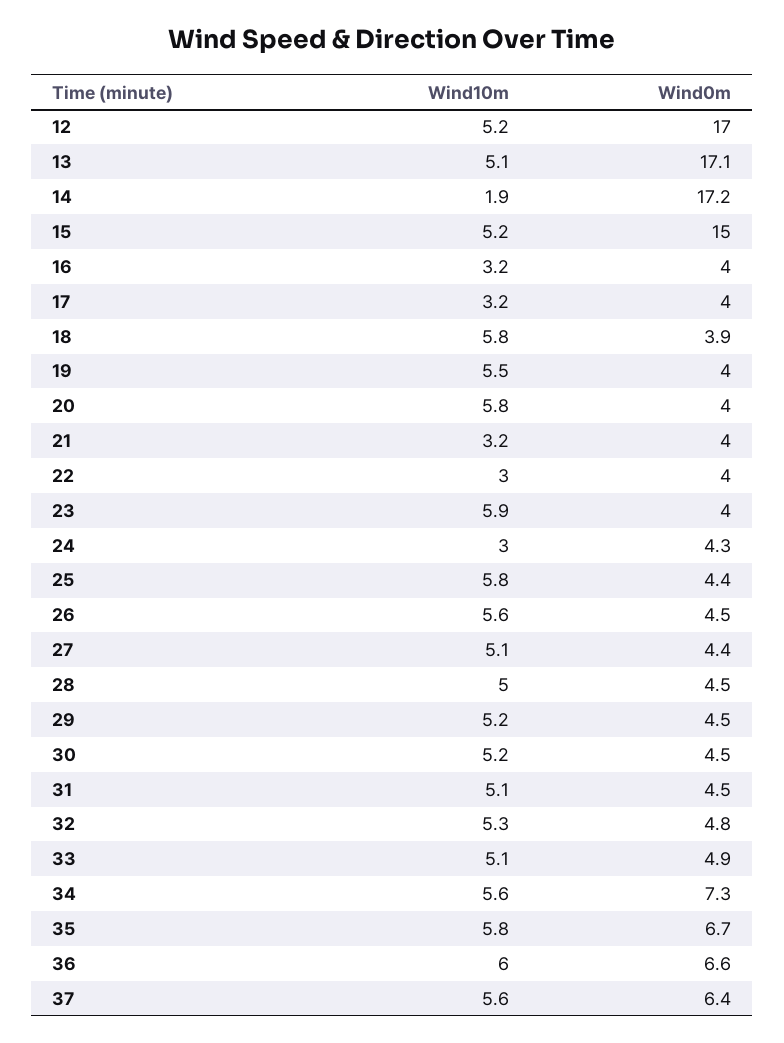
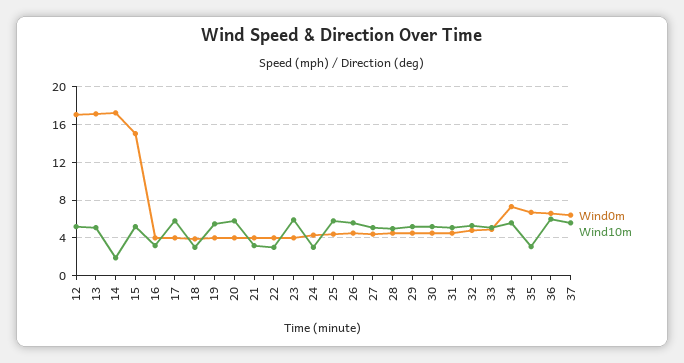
Wind10m, 17: 3.2 -> 6
Wind10m, 18: 5.8 -> 3
Wind10m, 35: 5.8 -> 3

